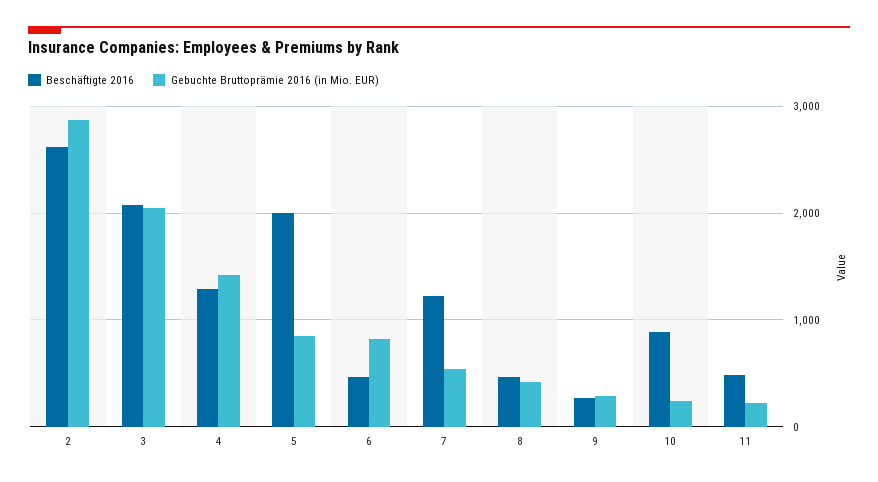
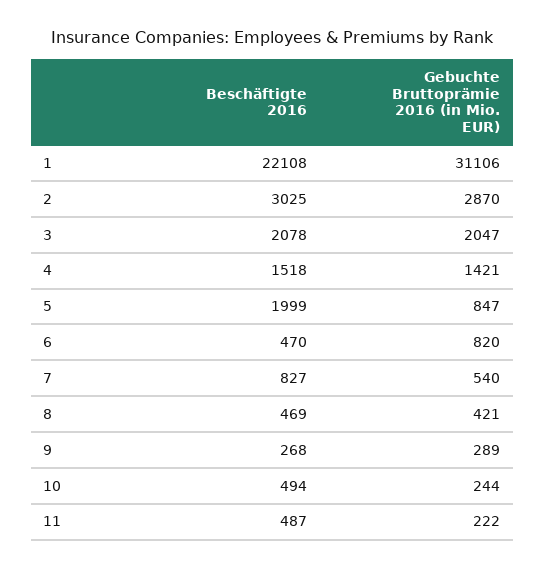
Beschäftigte 2016, 2: 2600 -> 3025
Beschäftigte 2016, 4: 1300 -> 1518
Beschäftigte 2016, 7: 1200 -> 827
Beschäftigte 2016, 10: 900 -> 494
Beschäftigte 2016, 1: none -> 22108
Gebuchte Bruttoprämie 2016 (in Mio. EUR), 1: none -> 31106

